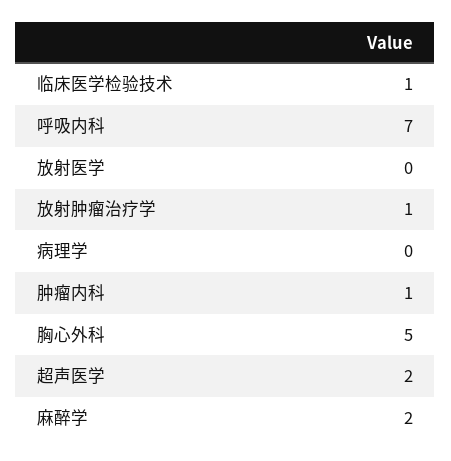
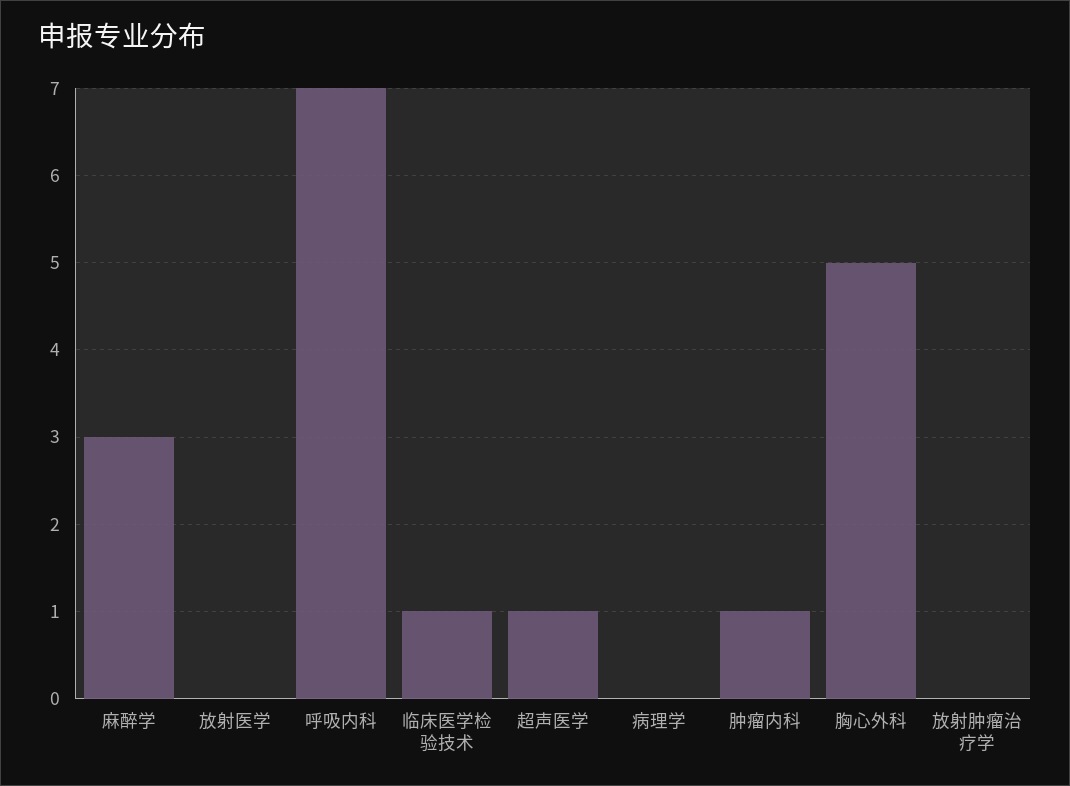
放射肿瘤治疗学: 1 -> 0
超声医学: 2 -> 1
麻醉学: 2 -> 3

